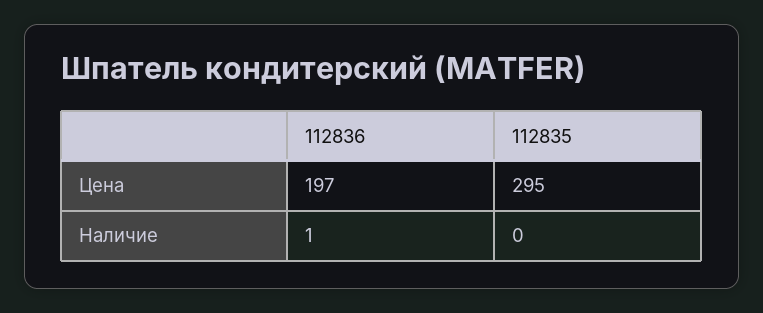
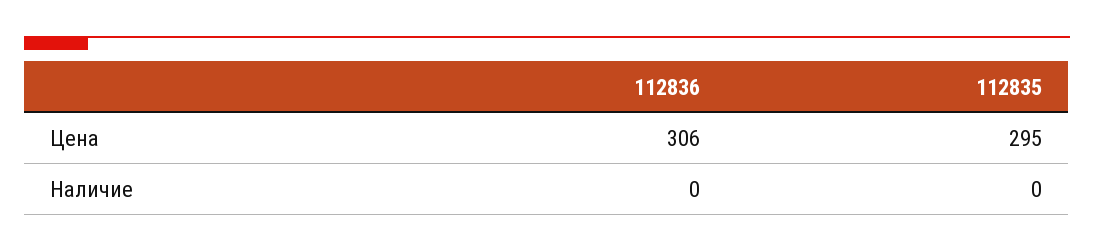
112836, Цена: 197 -> 306
112836, Наличие: 1 -> 0

